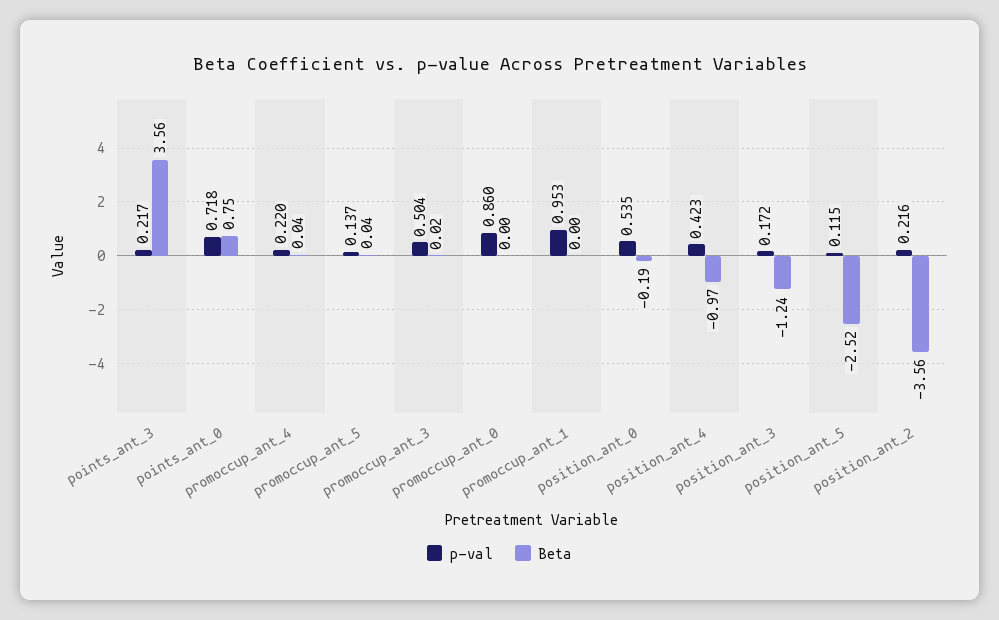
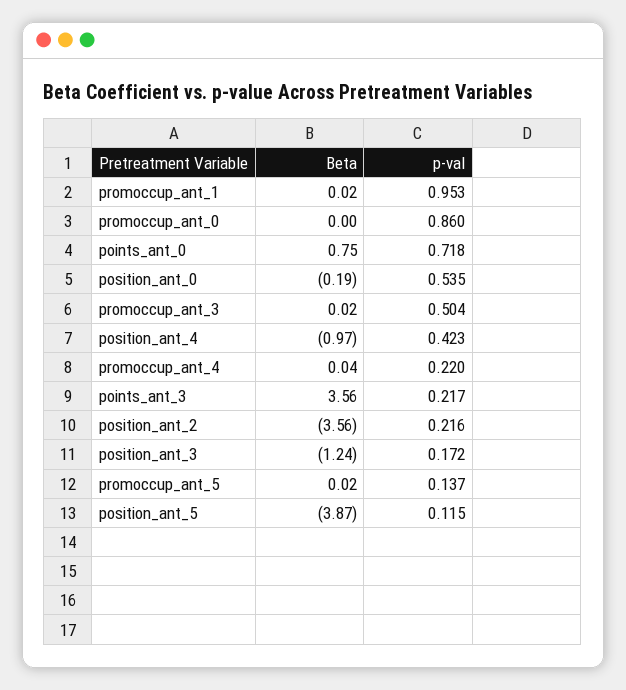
Beta, promoccup_ant_5: 0.04 -> 0.02
Beta, promoccup_ant_1: 0 -> 0.02
Beta, position_ant_5: -2.52 -> -3.87

